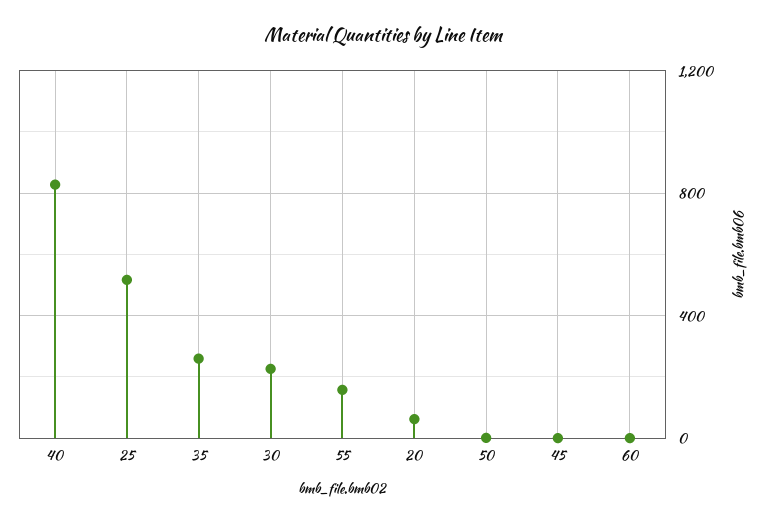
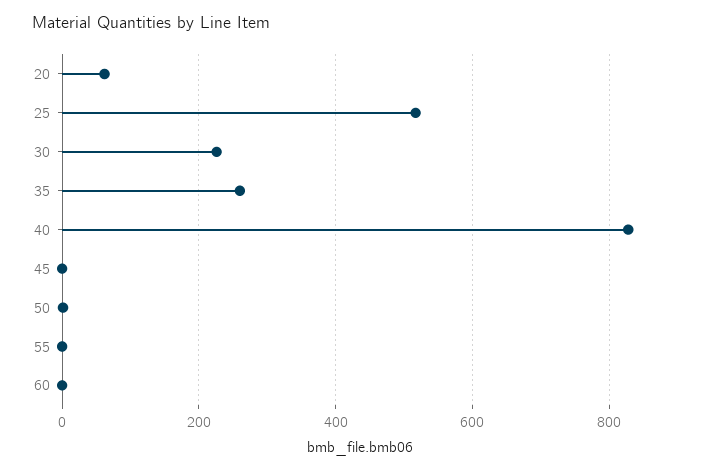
55: 150 -> 0

